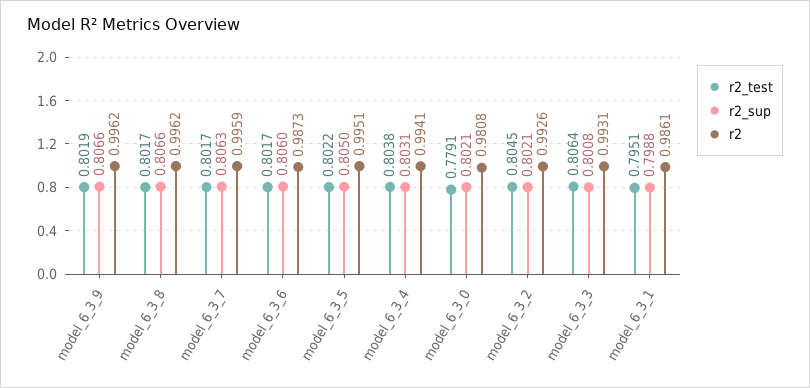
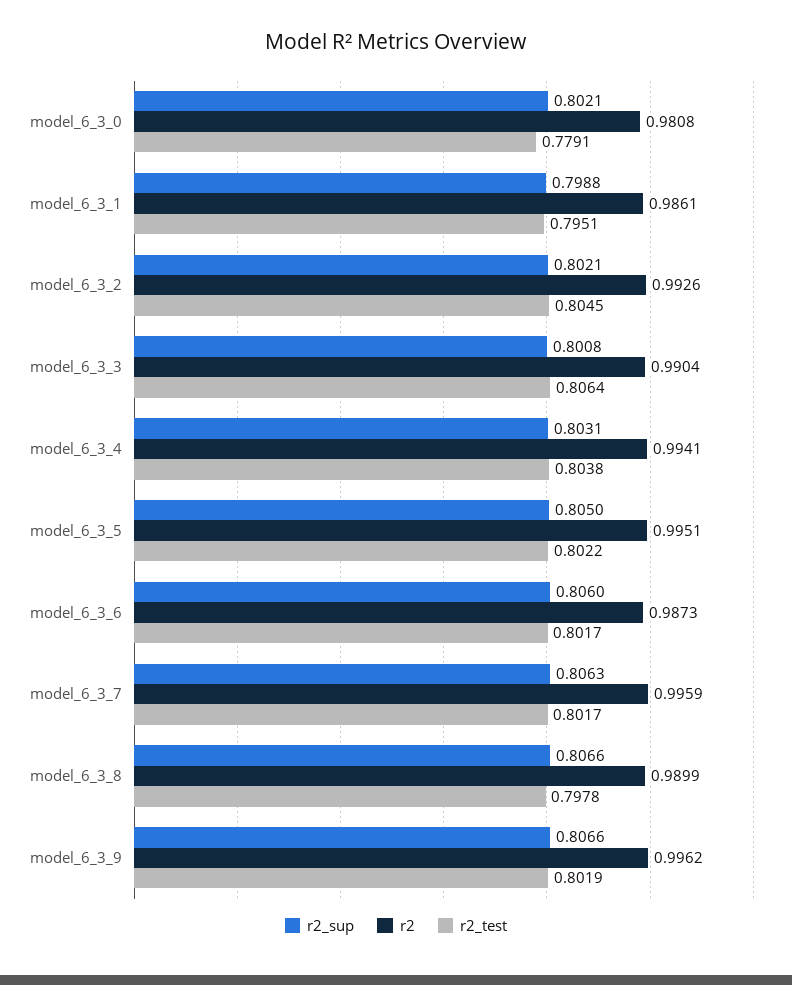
r2_test, model_6_3_8: 0.8017 -> 0.7978
r2, model_6_3_8: 0.9962 -> 0.9899
r2, model_6_3_3: 0.9931 -> 0.9904

